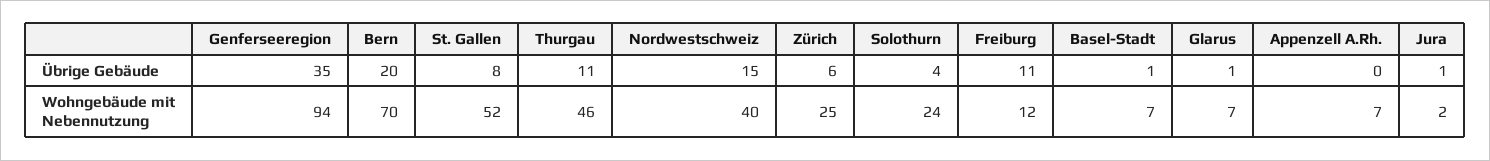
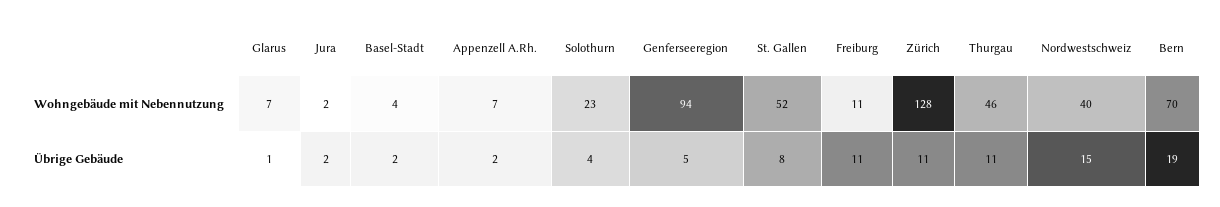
Genferseeregion, Übrige Gebäude: 35 -> 5
Bern, Übrige Gebäude: 20 -> 19
Zürich, Übrige Gebäude: 6 -> 11
Basel-Stadt, Übrige Gebäude: 1 -> 2
Appenzell A.Rh., Übrige Gebäude: 0 -> 2
Jura, Übrige Gebäude: 1 -> 2
Zürich, Wohngebäude mit Nebennutzung: 25 -> 128
Solothurn, Wohngebäude mit Nebennutzung: 24 -> 23
Freiburg, Wohngebäude mit Nebennutzung: 12 -> 11
Basel-Stadt, Wohngebäude mit Nebennutzung: 7 -> 4

